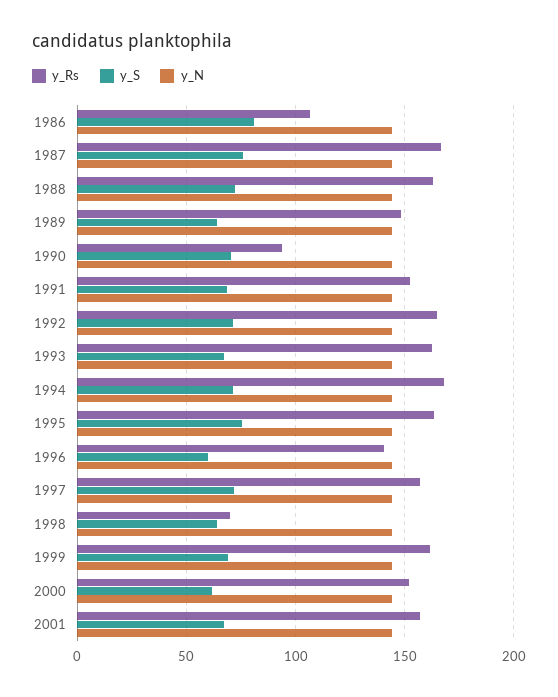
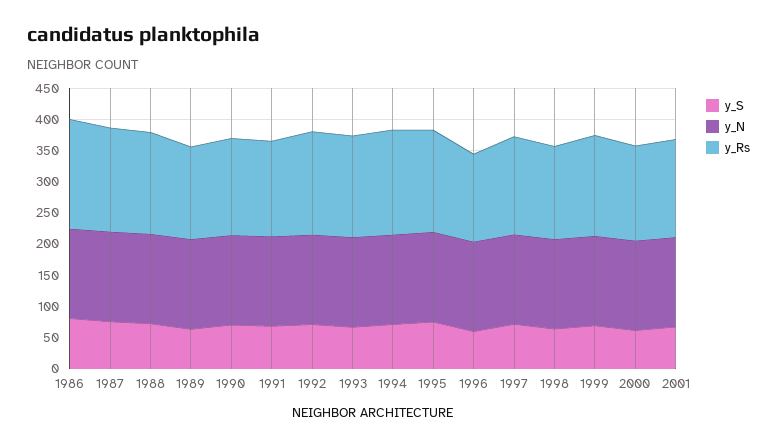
y_Rs, 1986: 105 -> 175
y_Rs, 1990: 95 -> 150
y_Rs, 1998: 70 -> 150

